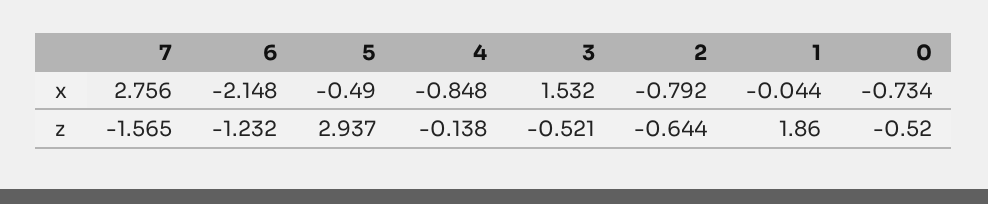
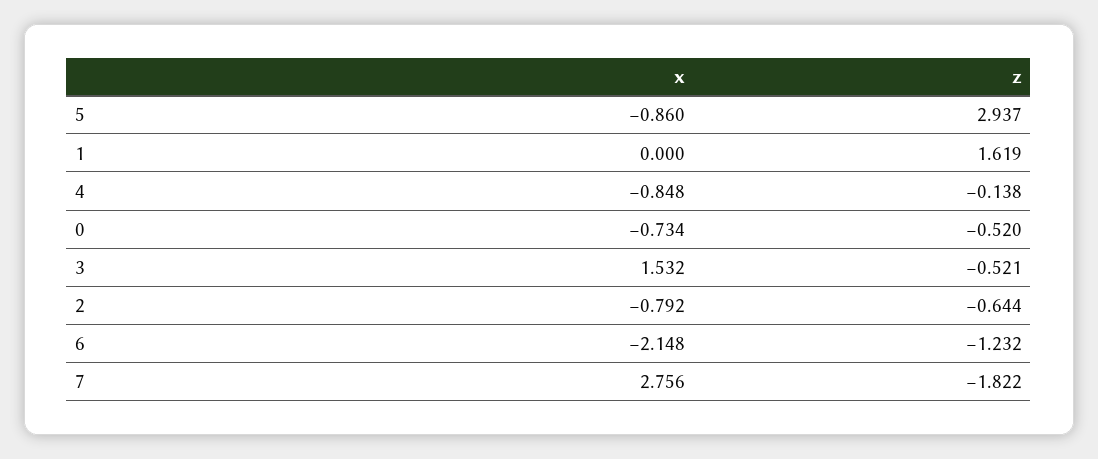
5, x: -0.49 -> -0.86
1, x: -0.044 -> 0
7, z: -1.565 -> -1.822
1, z: 1.86 -> 1.619

